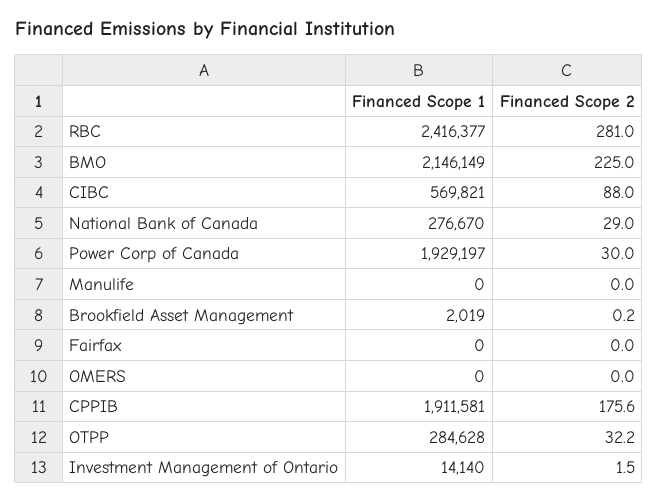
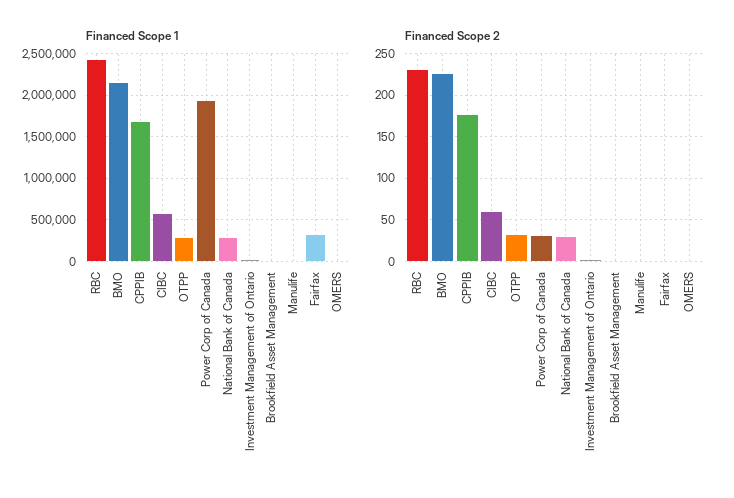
Financed Scope 2, RBC: 281 -> 230
Financed Scope 2, CIBC: 88 -> 60
Financed Scope 1, Fairfax: 0 -> 300000
Financed Scope 1, CPPIB: 1911581 -> 1700000

